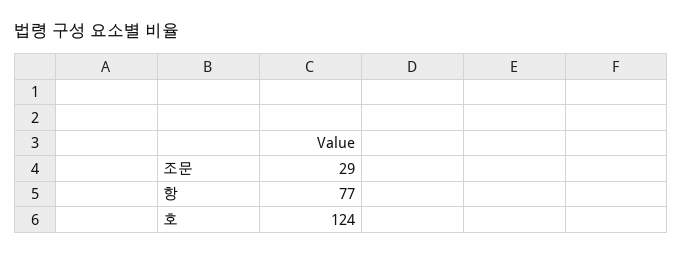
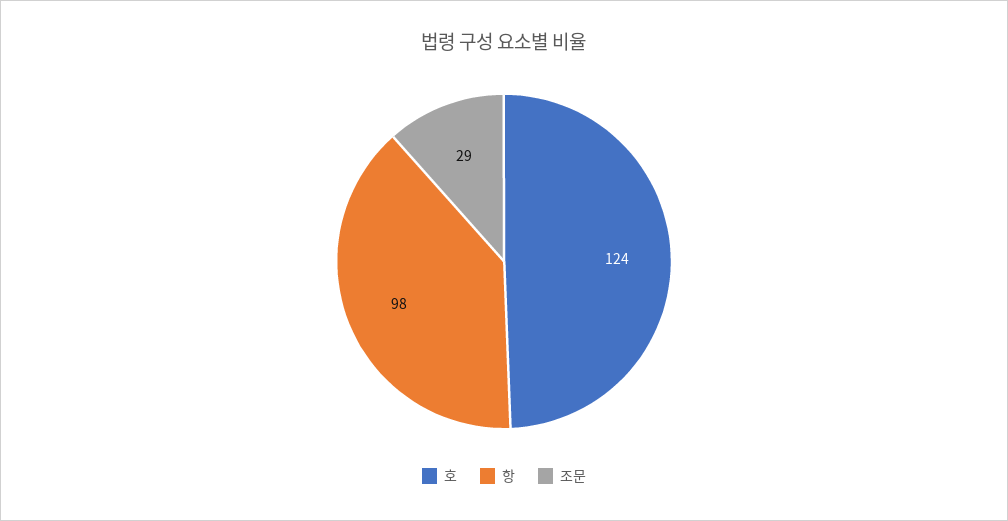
항: 77 -> 98

